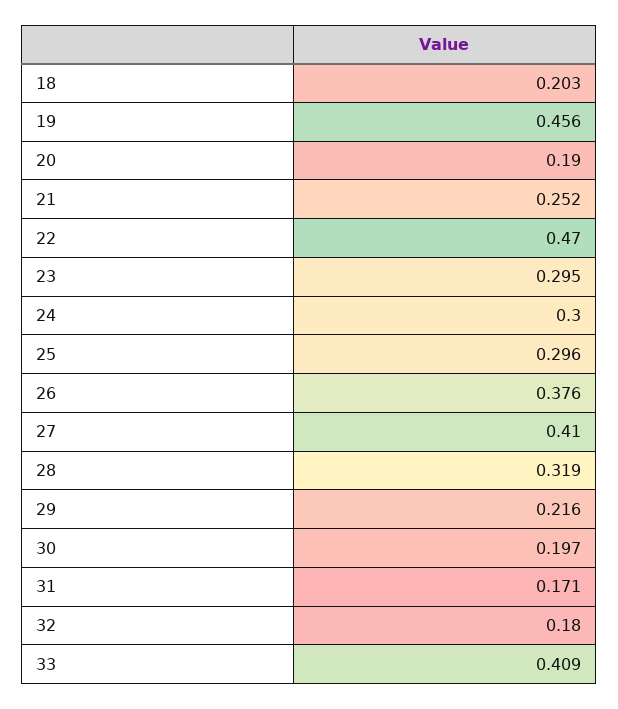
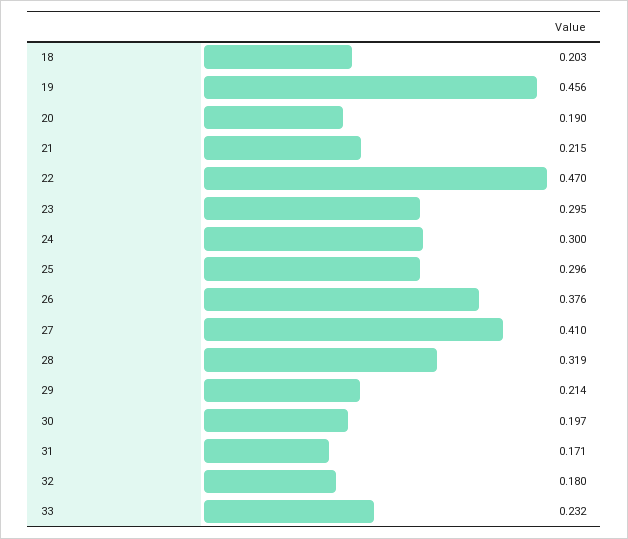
21: 0.252 -> 0.215
29: 0.216 -> 0.214
33: 0.409 -> 0.232

